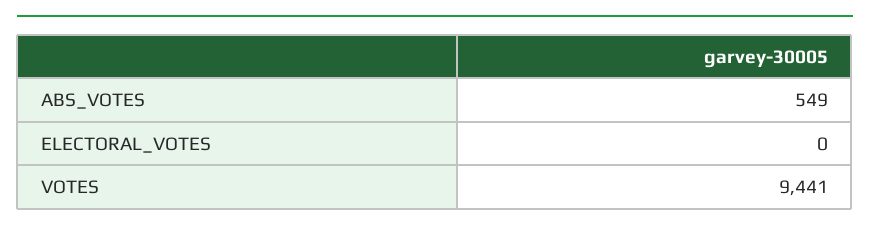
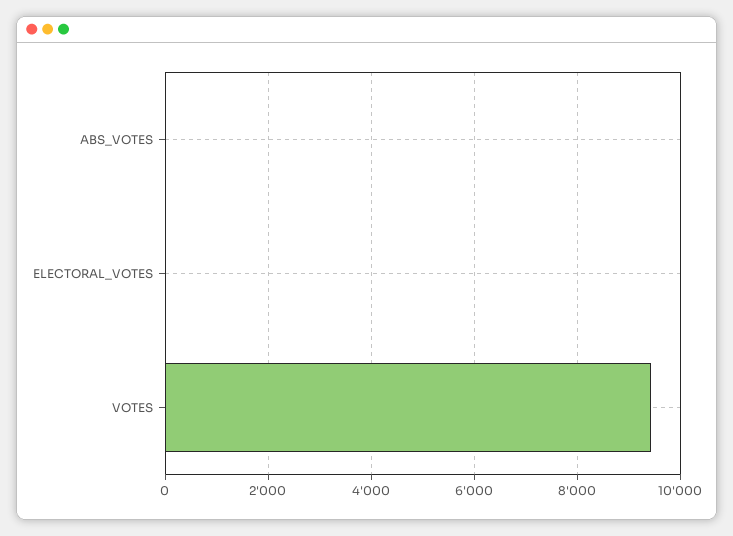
ABS_VOTES: 549 -> 0

